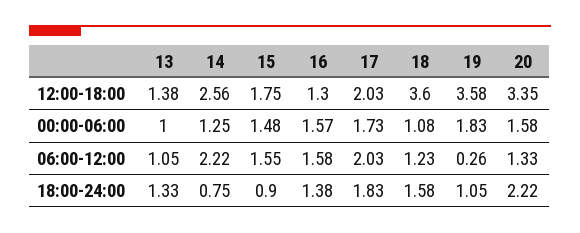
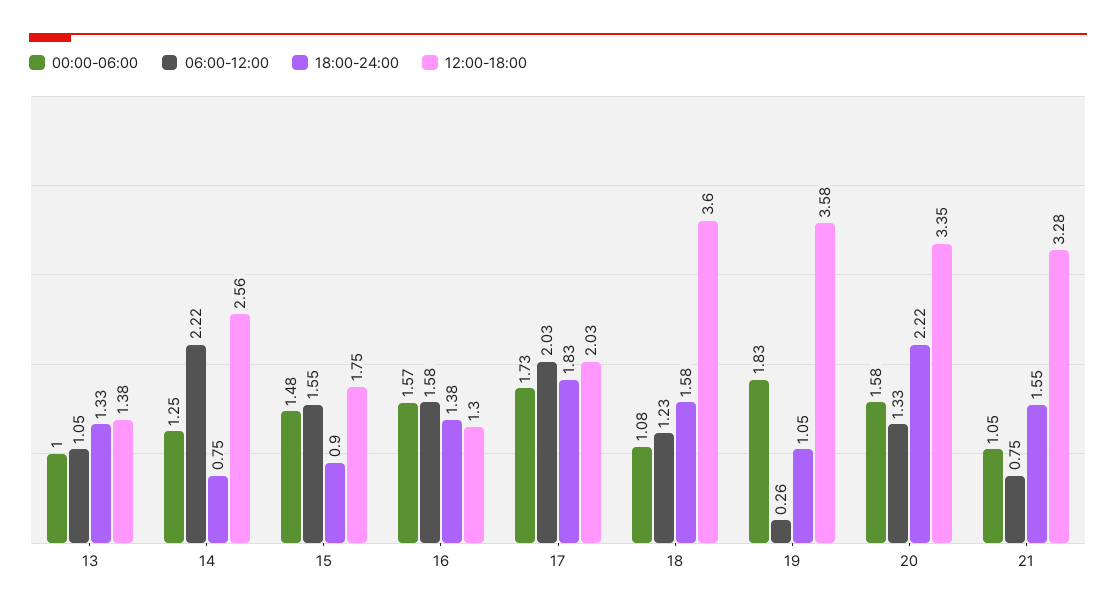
00:00-06:00, 21: none -> 1.05
06:00-12:00, 21: none -> 0.75
18:00-24:00, 21: none -> 1.55
12:00-18:00, 21: none -> 3.28

